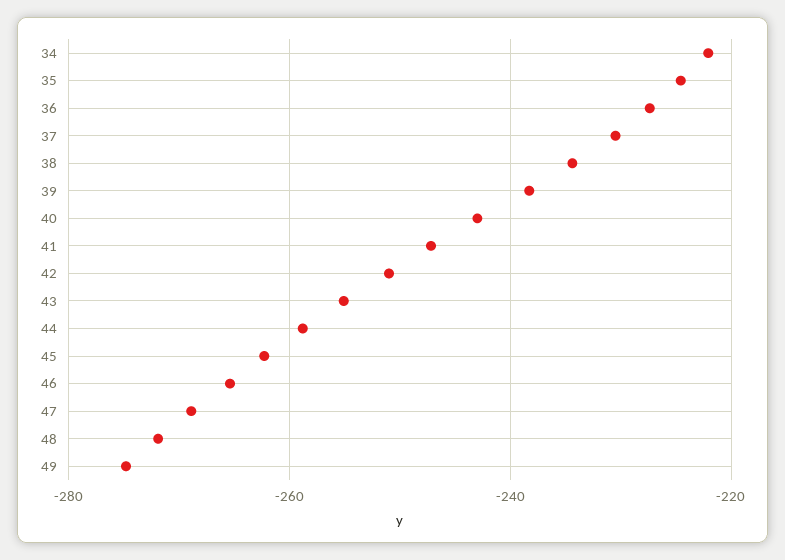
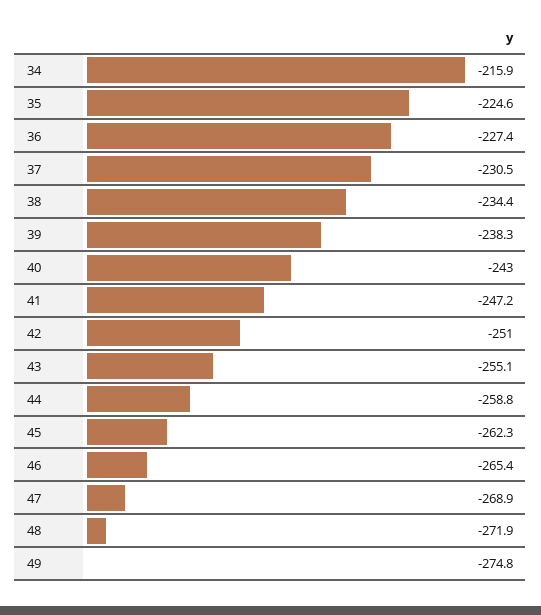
34: -222 -> -215.9

